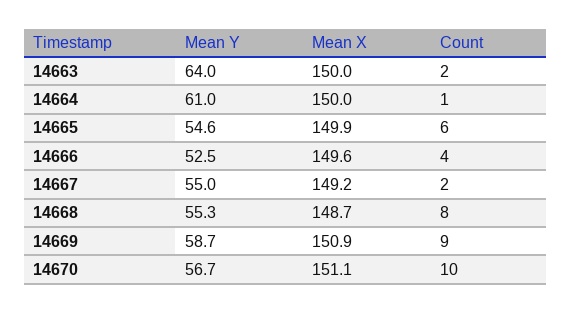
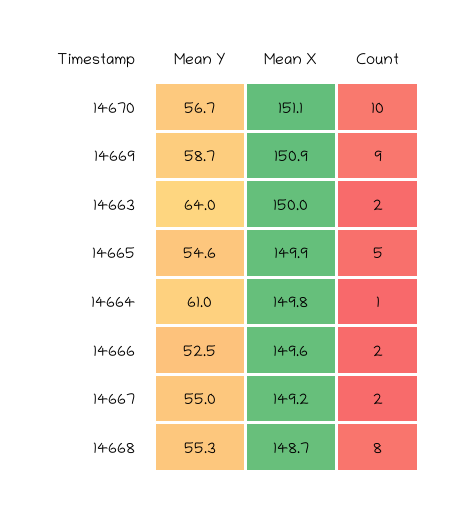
Mean X, 14664: 150 -> 149.8
Count, 14665: 6 -> 5
Count, 14666: 4 -> 2

